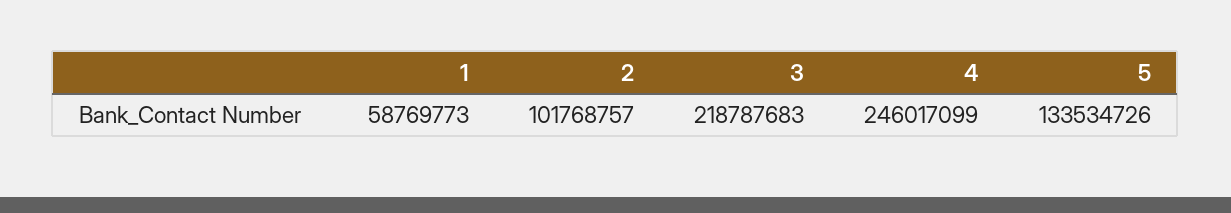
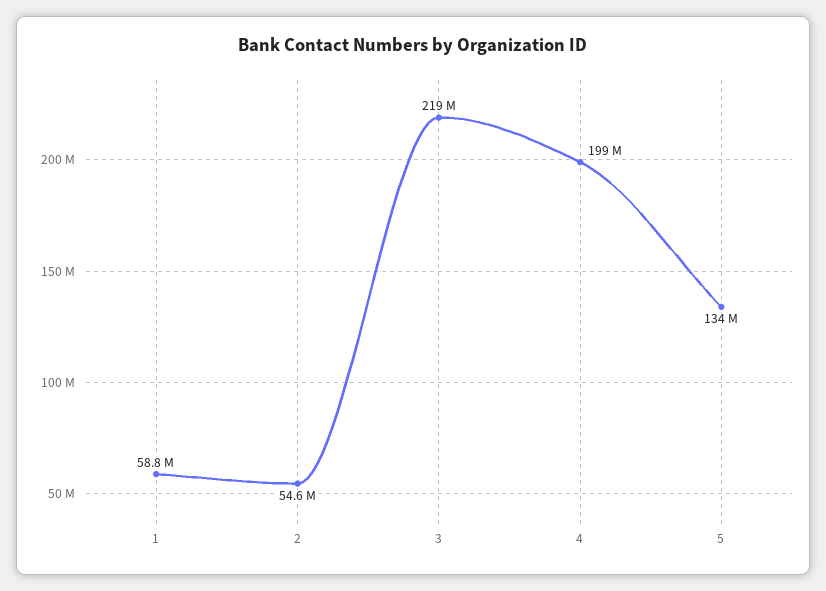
2: 101768757 -> 54600000
4: 246017099 -> 199000000

